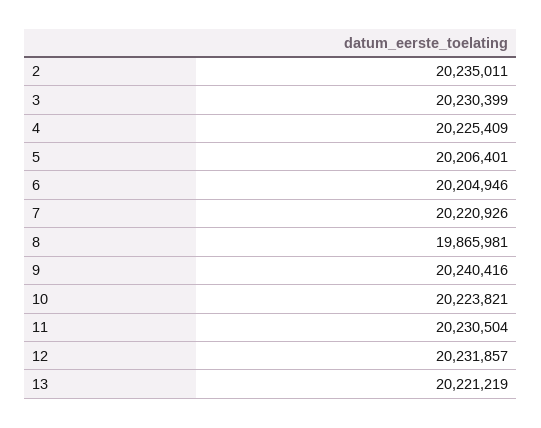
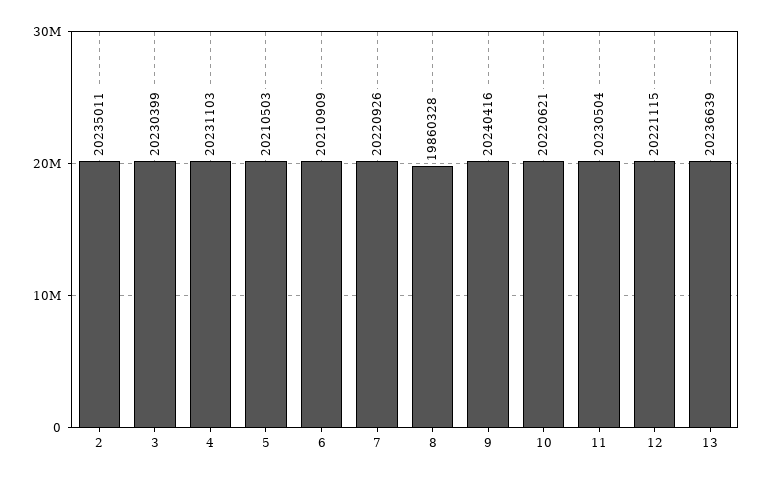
4: 20225409 -> 20231103
5: 20206401 -> 20210503
6: 20204946 -> 20210909
8: 19865981 -> 19860328
10: 20223821 -> 20220621
12: 20231857 -> 20221115
13: 20221219 -> 20236639

